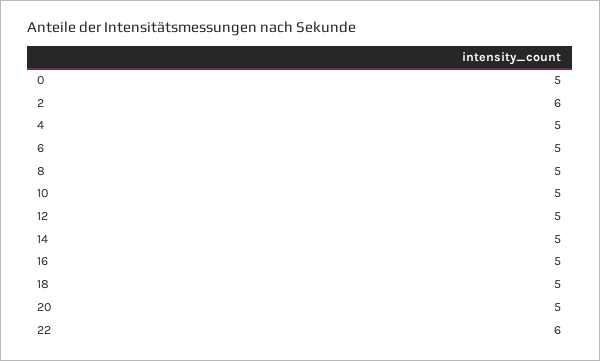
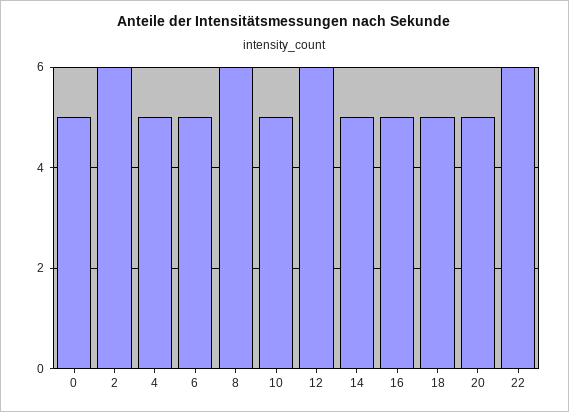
8: 5 -> 6
12: 5 -> 6

